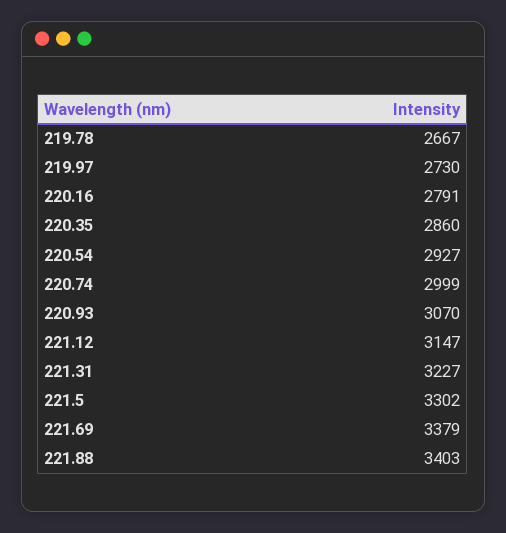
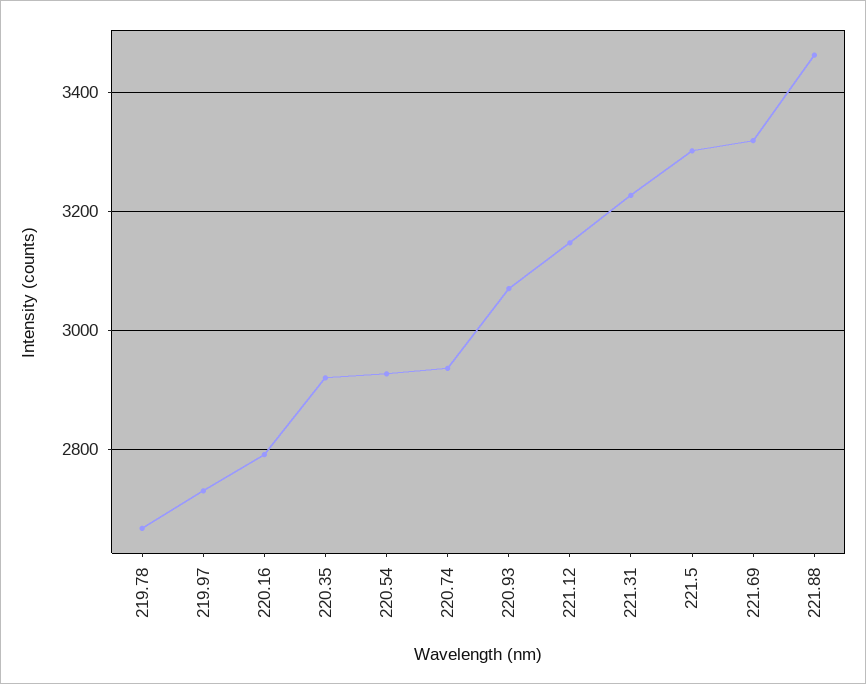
220.35: 2860 -> 2920
220.74: 2999 -> 2940
221.69: 3379 -> 3320
221.88: 3403 -> 3460

